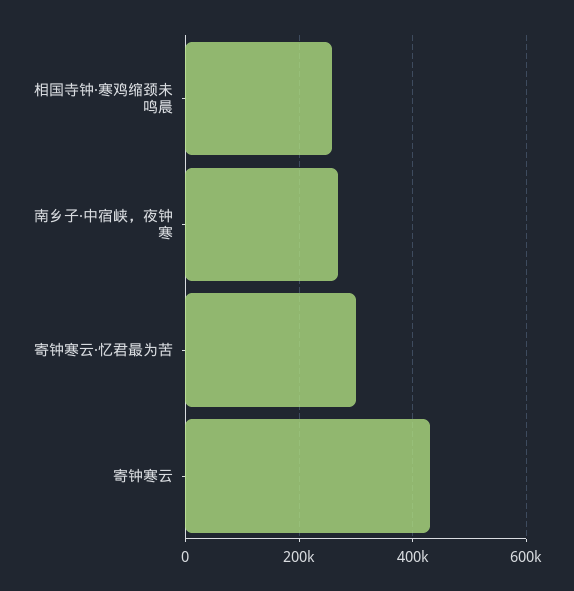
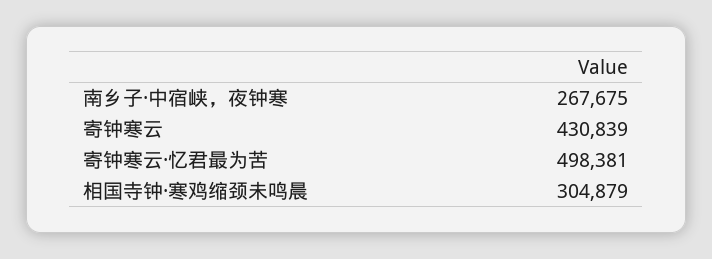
相国寺钟·寒鸡缩颈未鸣晨: 260000 -> 304879
寄钟寒云·忆君最为苦: 300000 -> 498381

